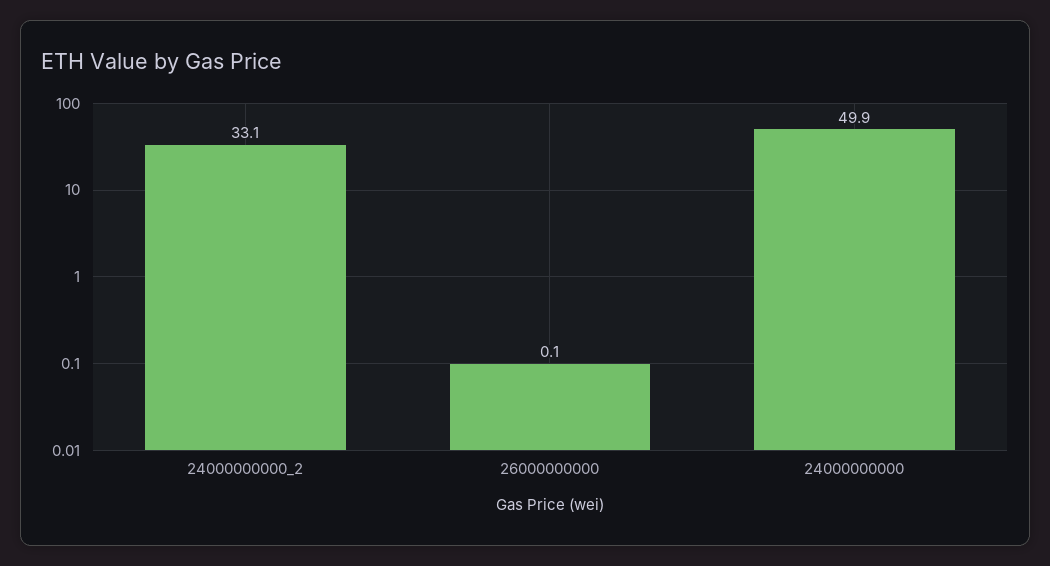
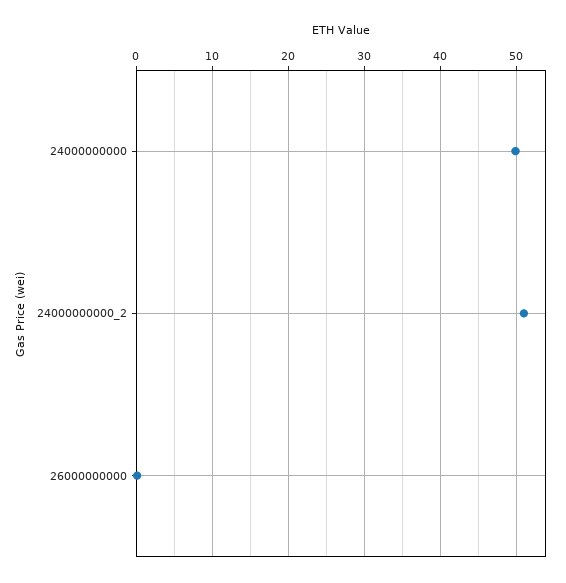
24000000000_2: 33.1 -> 51

